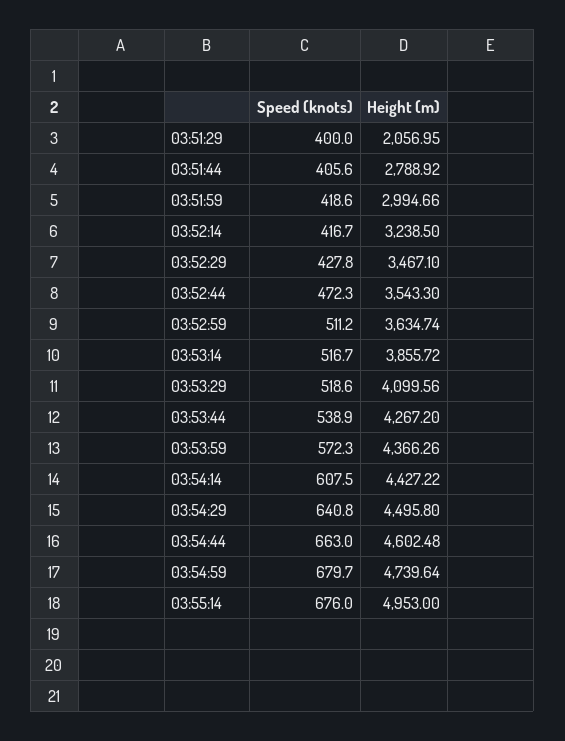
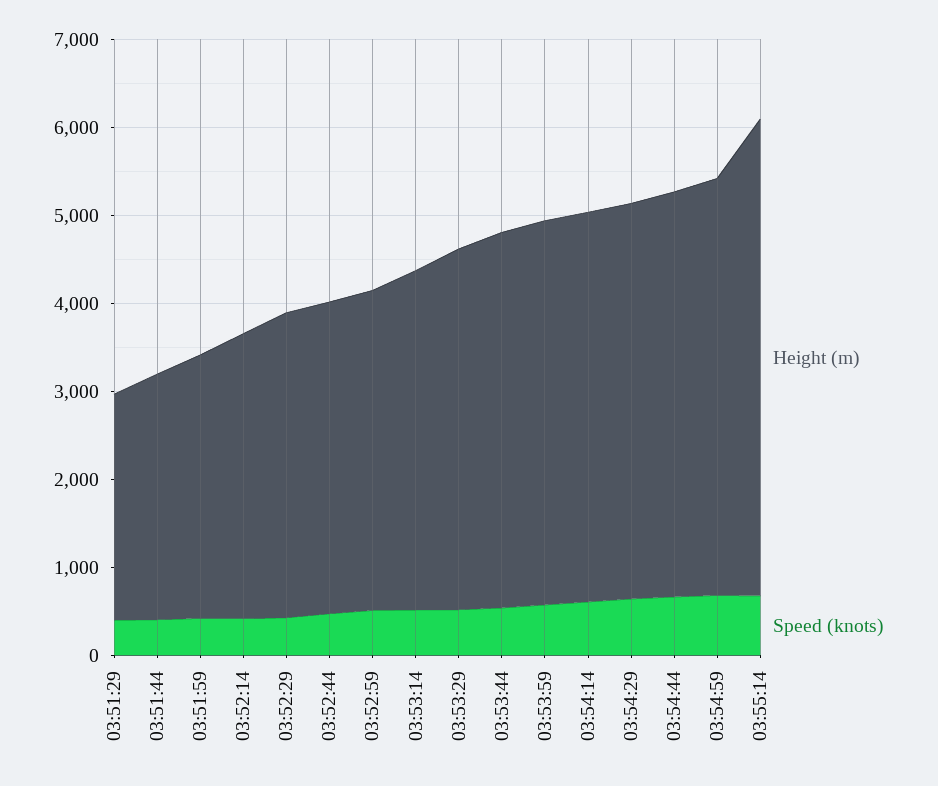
Height (m), 03:51:29: 2056.95 -> 2600
Height (m), 03:55:14: 4953 -> 5400

